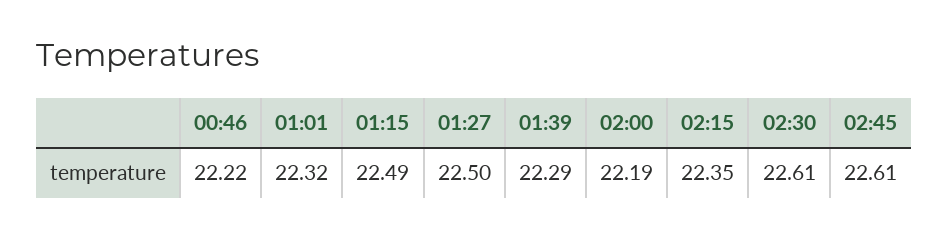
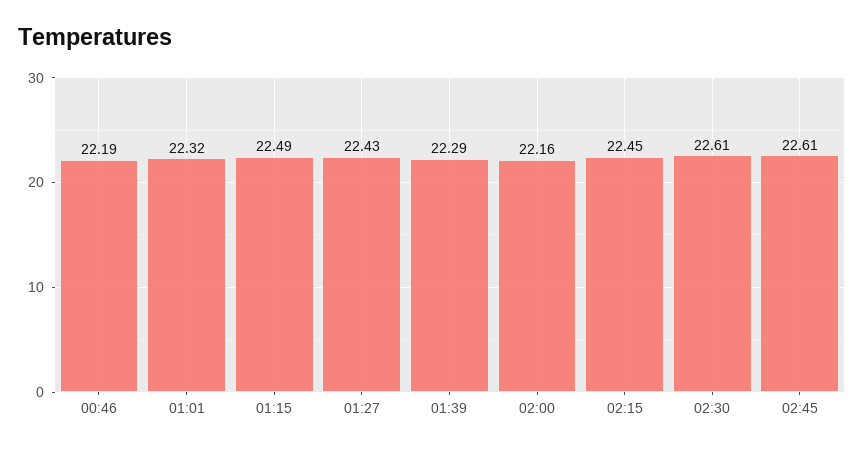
00:46: 22.22 -> 22.19
01:27: 22.5 -> 22.43
02:00: 22.19 -> 22.16
02:15: 22.35 -> 22.45

